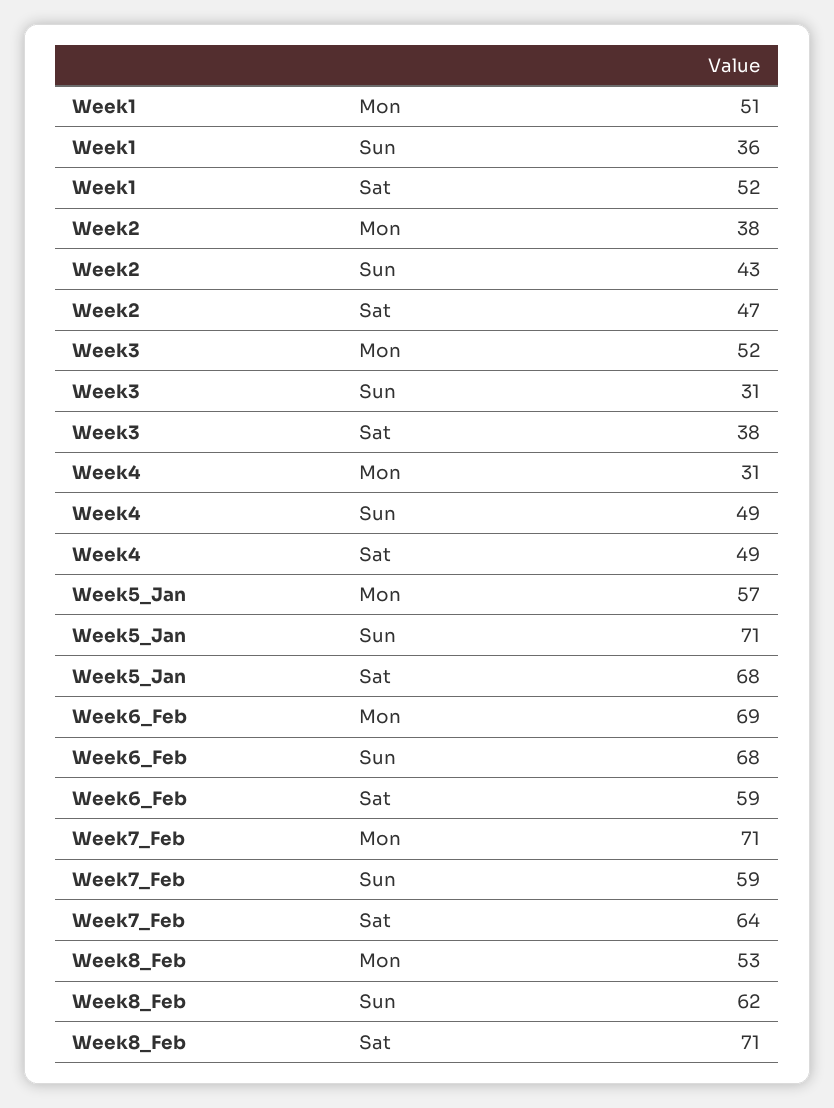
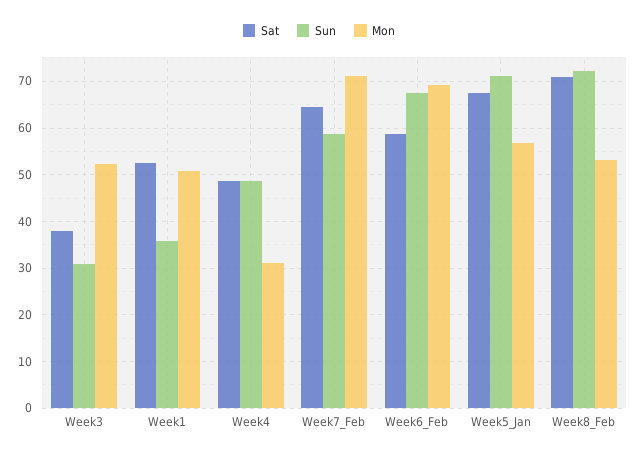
Mon, Week2: 38 -> none
Sun, Week2: 43 -> none
Sat, Week2: 47 -> none
Sun, Week8_Feb: 62 -> 72

